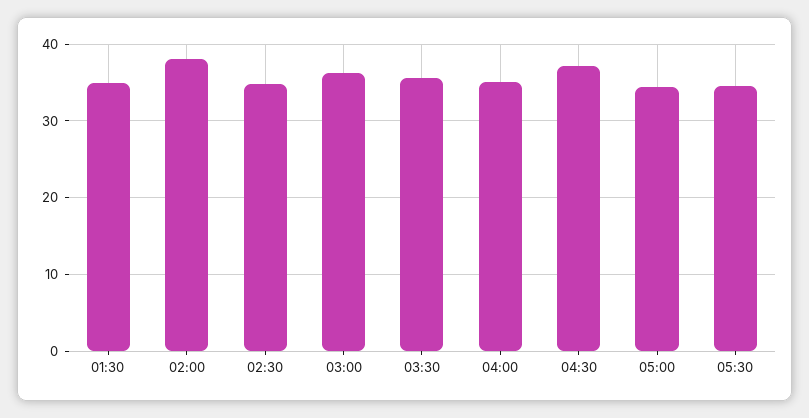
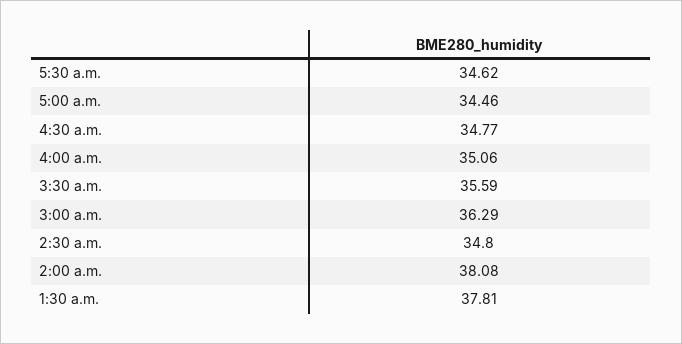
01:30: 35 -> 37.81
04:30: 37 -> 34.77

